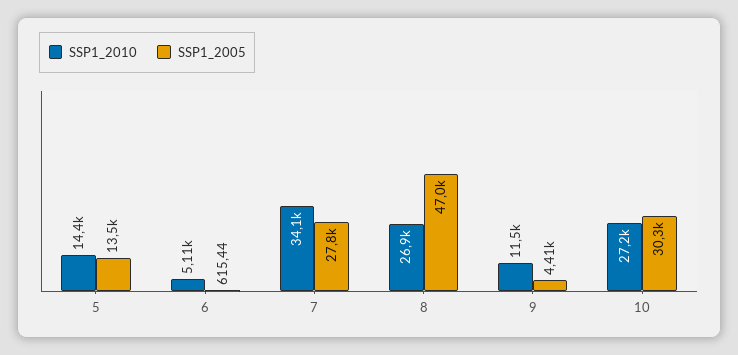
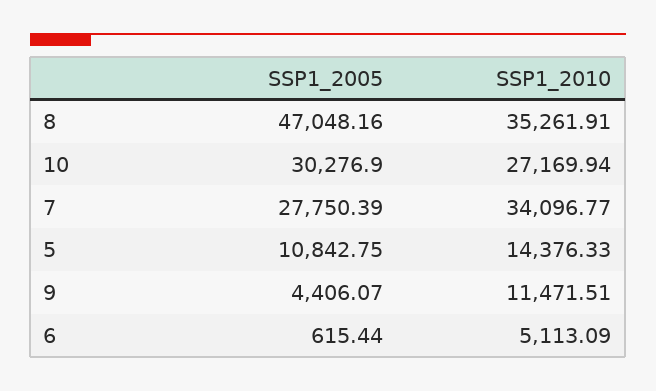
SSP1_2005, 5: 13500 -> 10842.75
SSP1_2010, 8: 26900 -> 35261.91

